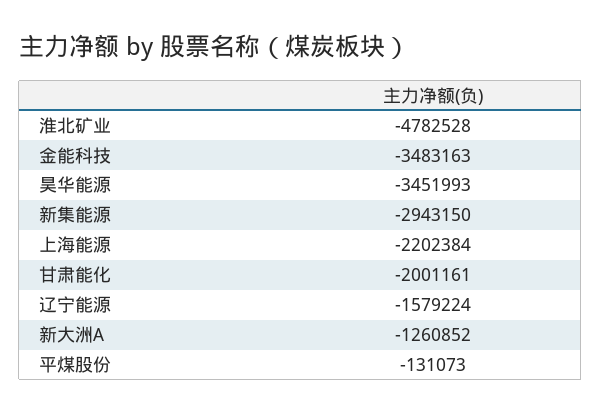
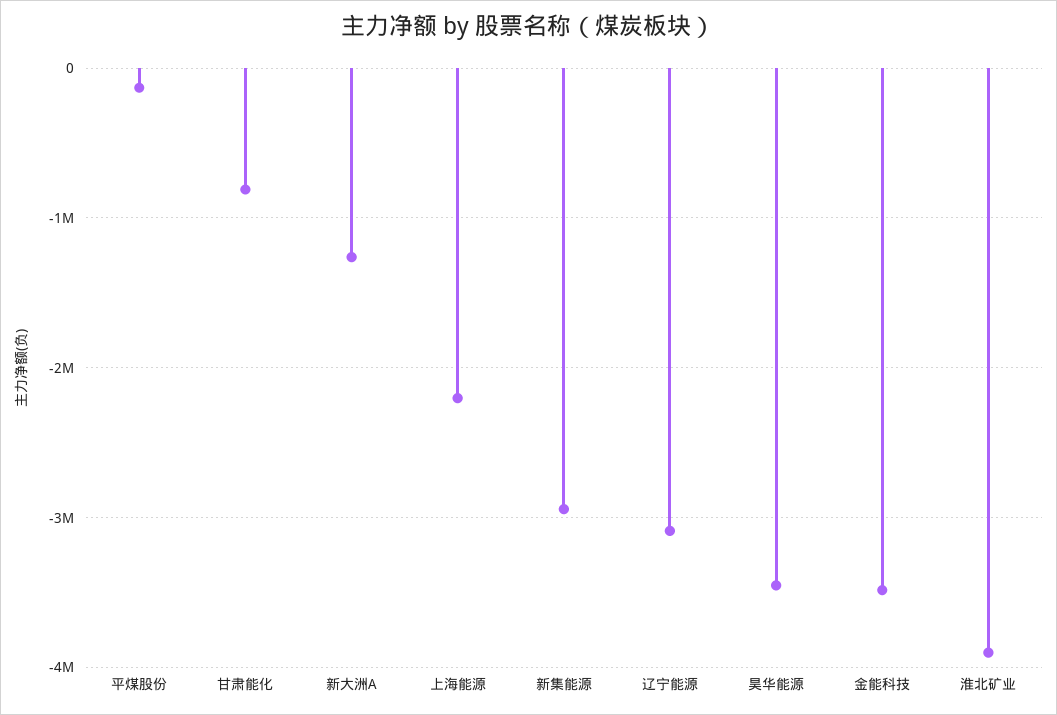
淮北矿业: -4782528 -> -3900000
甘肃能化: -2001161 -> -800000
辽宁能源: -1579224 -> -3100000

